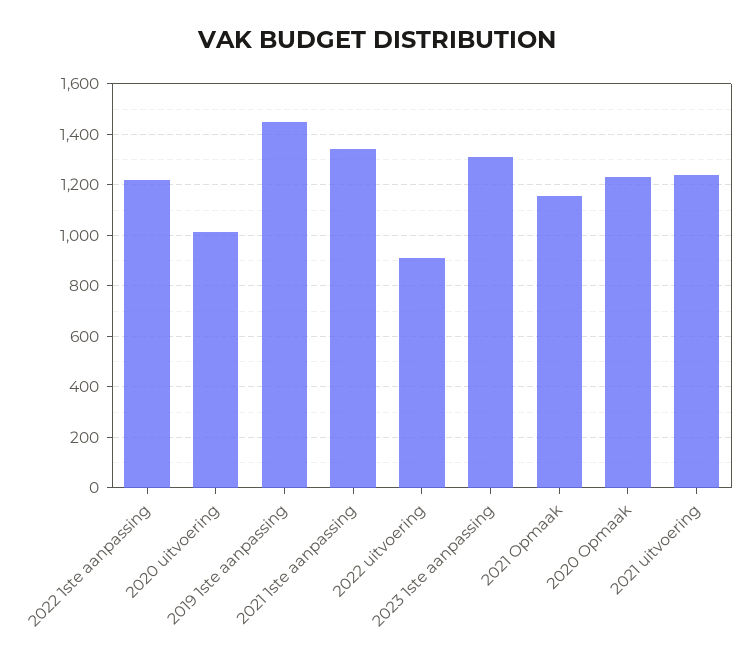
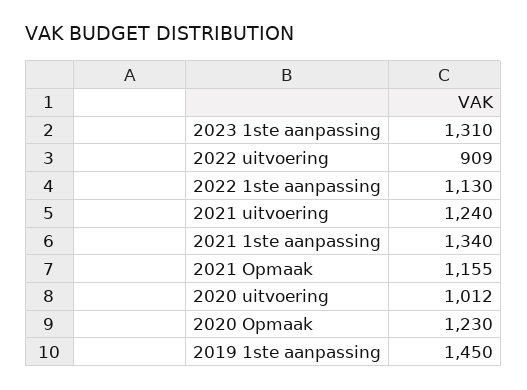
2022 1ste aanpassing: 1225 -> 1130

